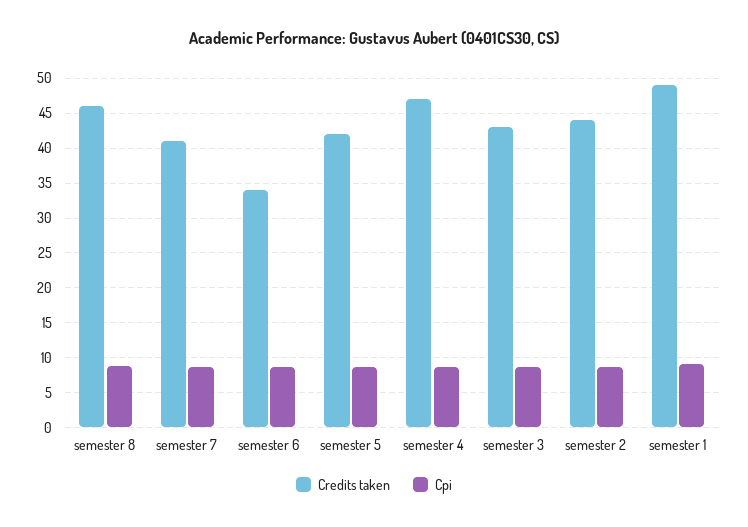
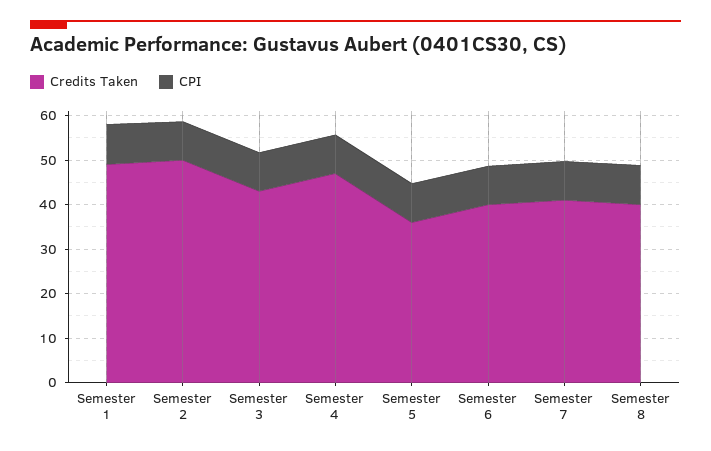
Credits taken, semester 8: 46 -> 40
Credits taken, semester 6: 34 -> 40
Credits taken, semester 5: 42 -> 36
Credits taken, semester 2: 44 -> 50

